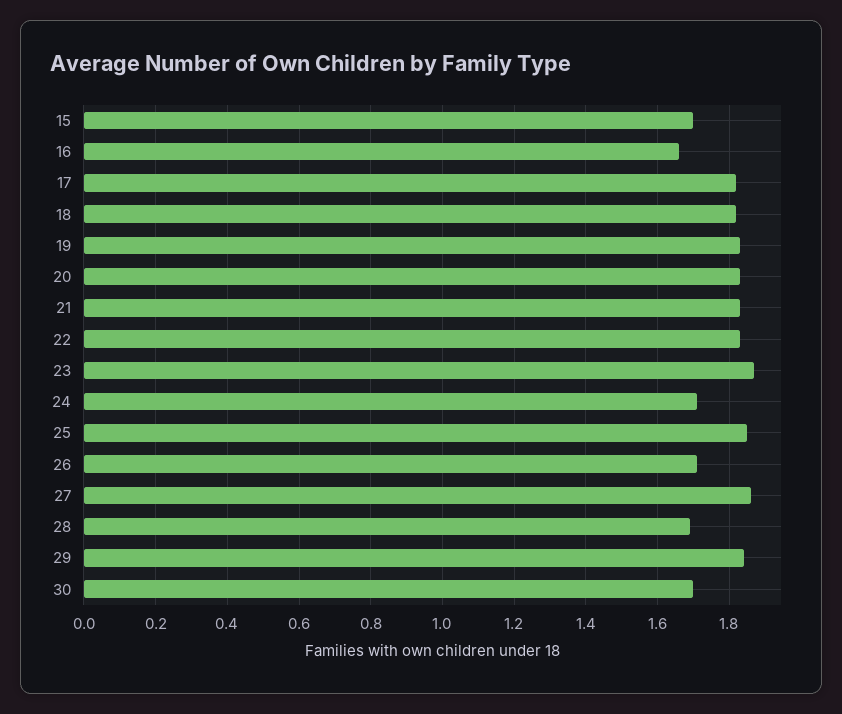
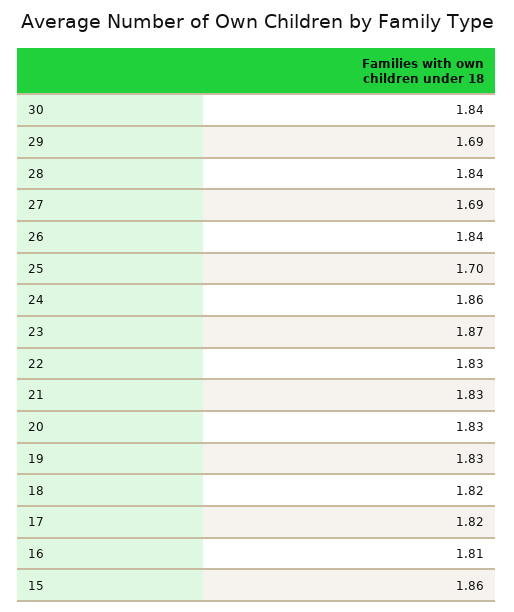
15: 1.7 -> 1.86
16: 1.65 -> 1.81
24: 1.7 -> 1.86
25: 1.85 -> 1.7
26: 1.7 -> 1.84
27: 1.85 -> 1.69
28: 1.7 -> 1.84
29: 1.85 -> 1.69
30: 1.7 -> 1.84

